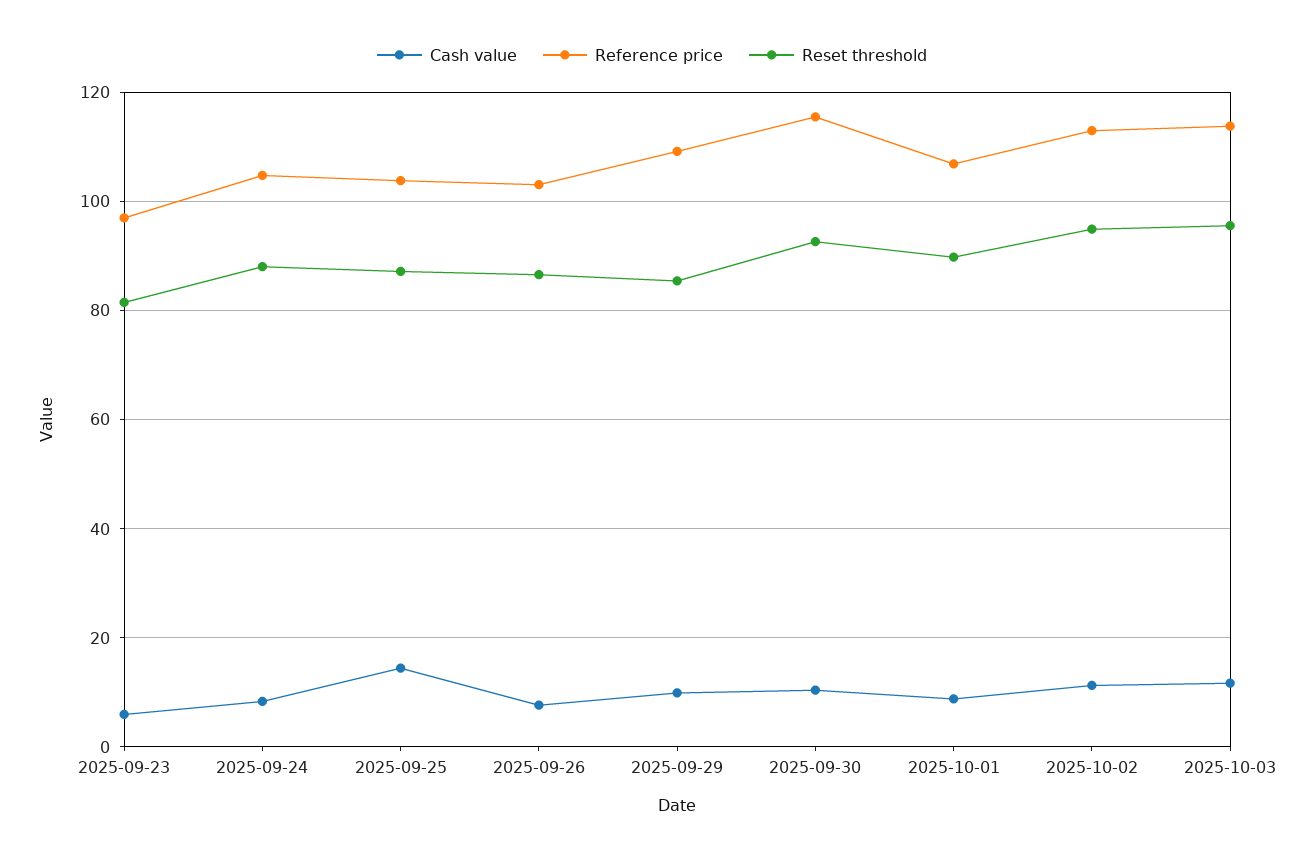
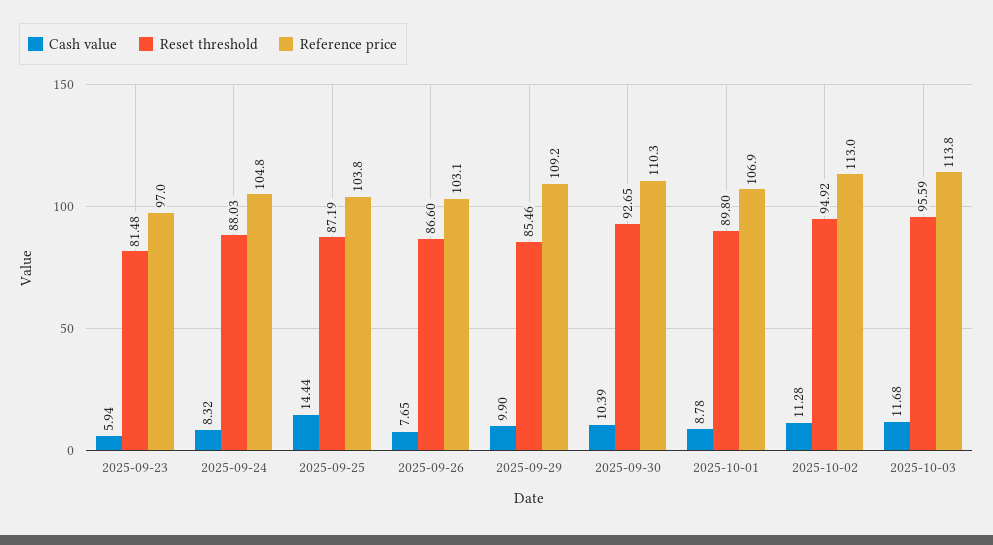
Reference price, 2025-09-30: 116 -> 110.3

